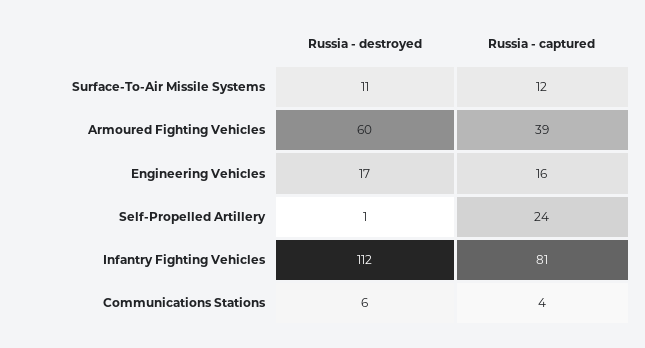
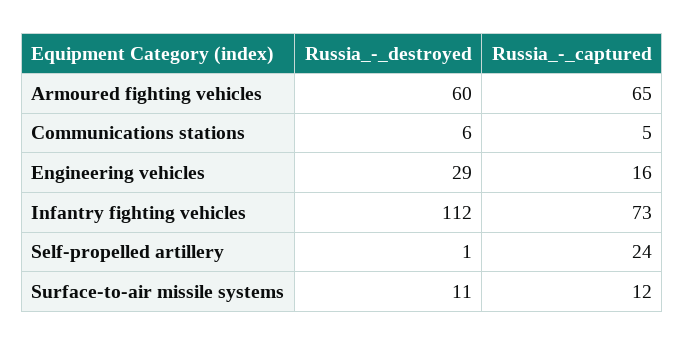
Russia - captured, Armoured Fighting Vehicles: 39 -> 65
Russia - destroyed, Engineering Vehicles: 17 -> 29
Russia - captured, Infantry Fighting Vehicles: 81 -> 73
Russia - captured, Communications Stations: 4 -> 5

